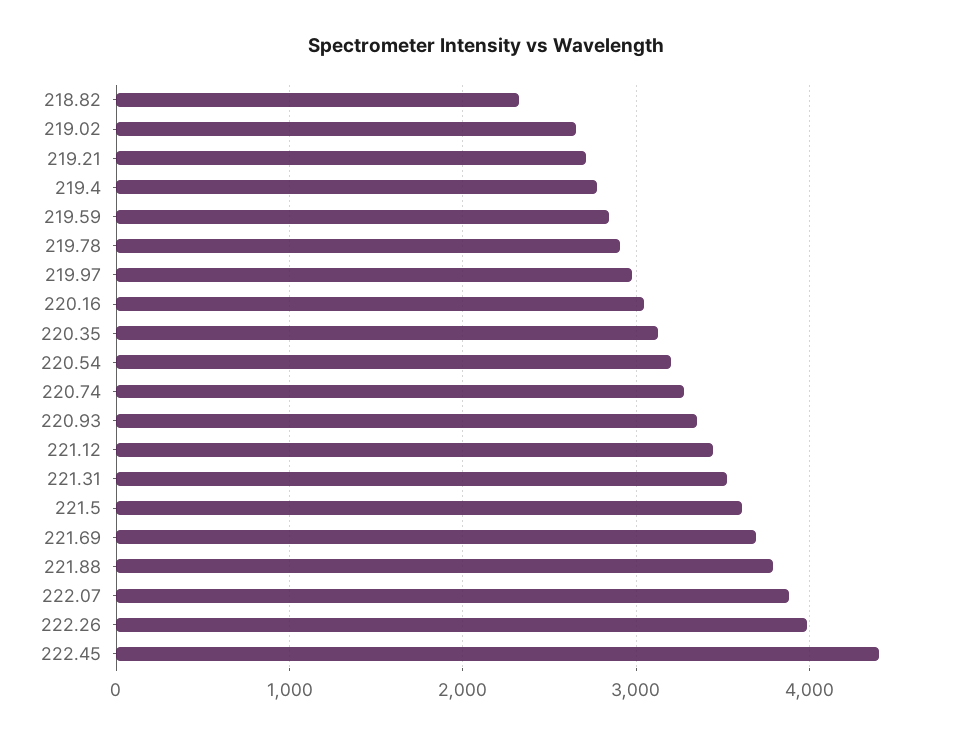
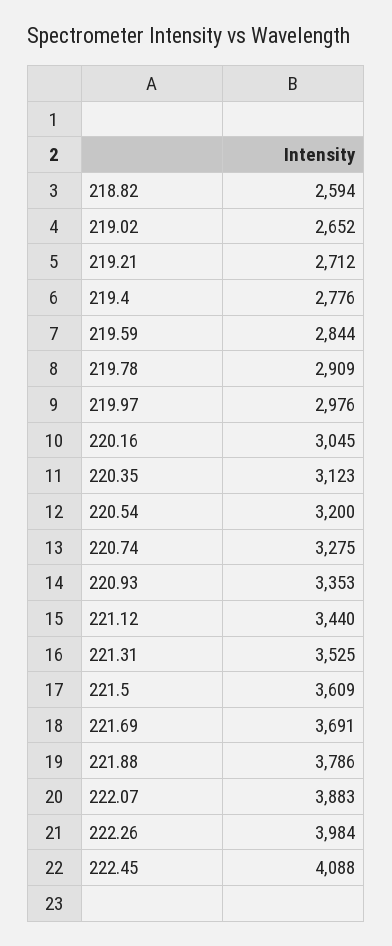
218.82: 2300 -> 2594
222.45: 4400 -> 4088

